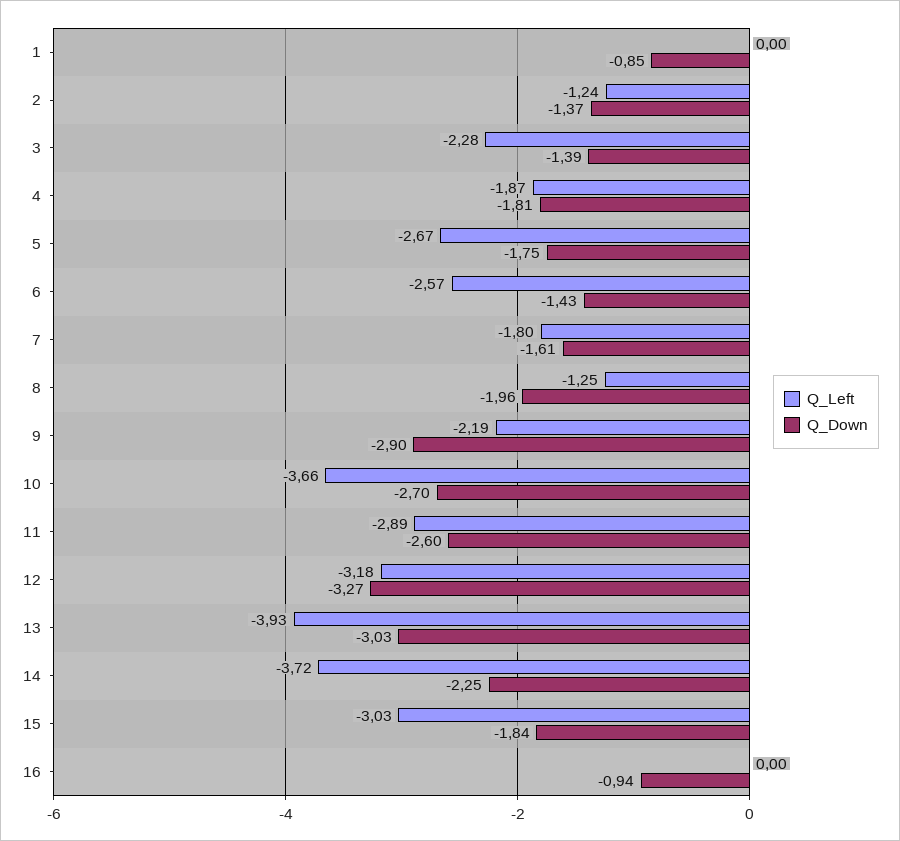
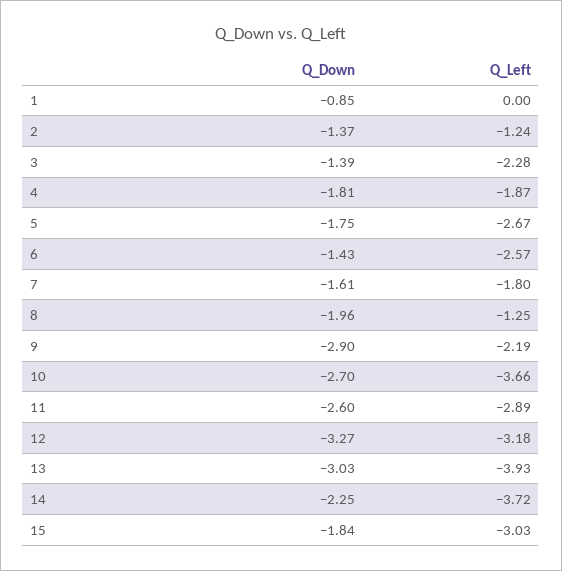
Q_Left, 16: 0 -> none
Q_Down, 16: -0.94 -> none

